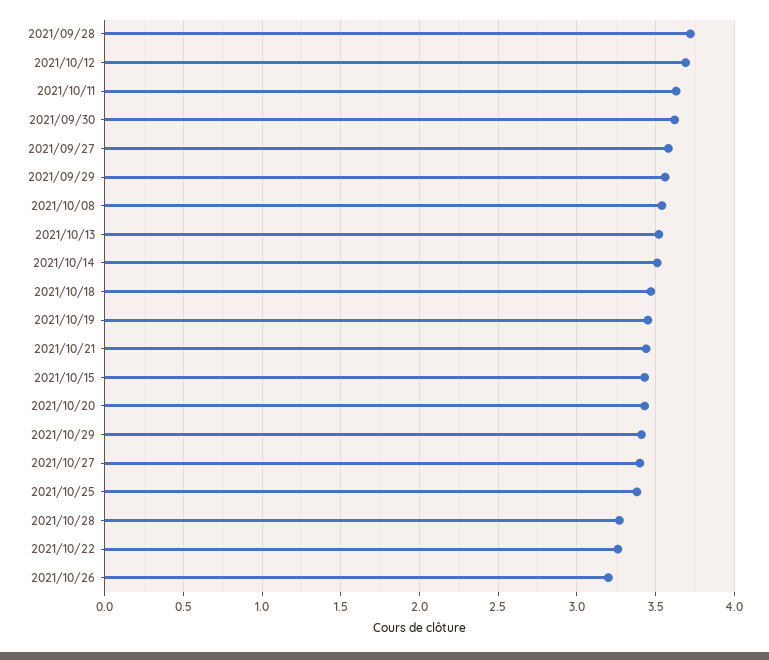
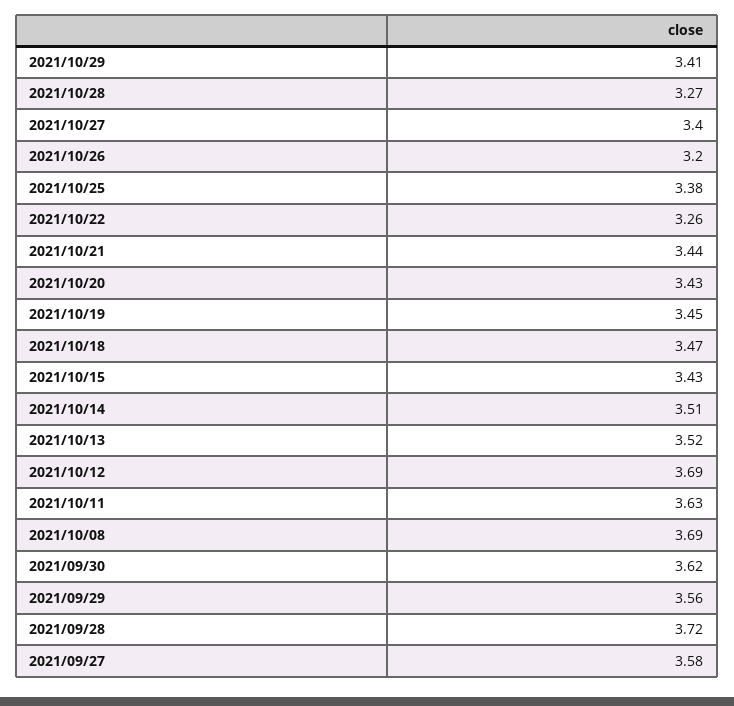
2021/10/08: 3.55 -> 3.69

